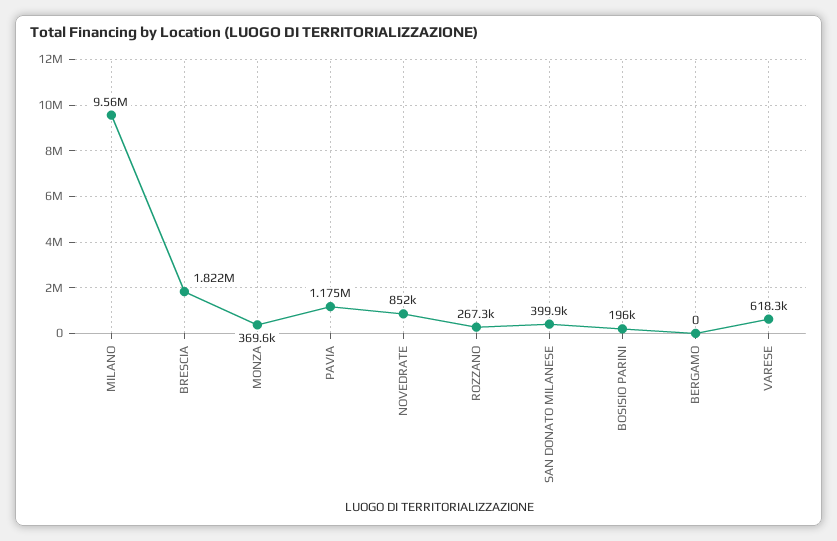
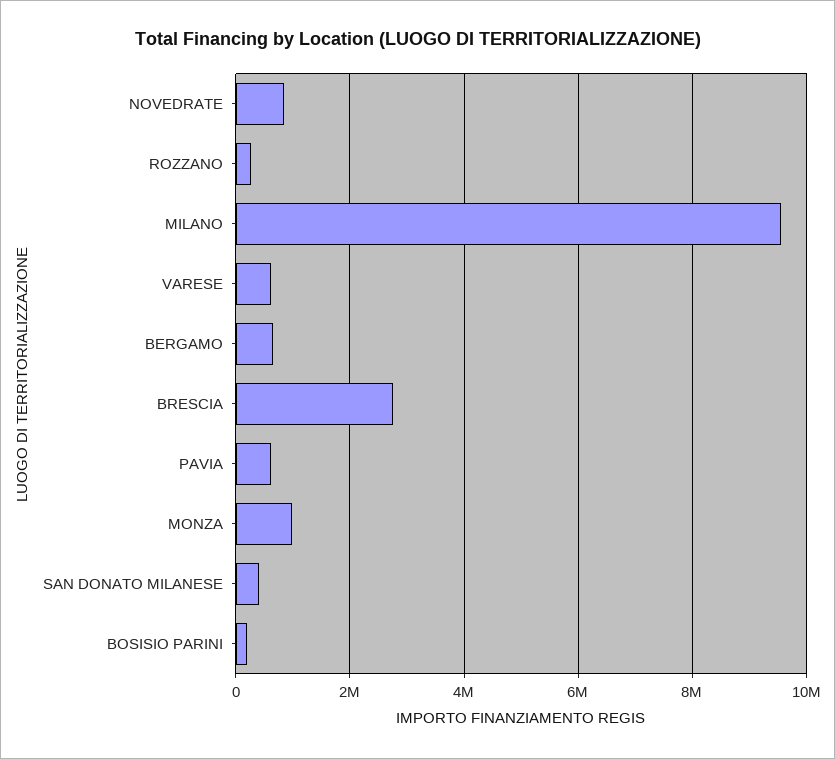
BRESCIA: 1822000 -> 2800000
MONZA: 369600 -> 1000000
PAVIA: 1175000 -> 600000
BERGAMO: 0 -> 600000

